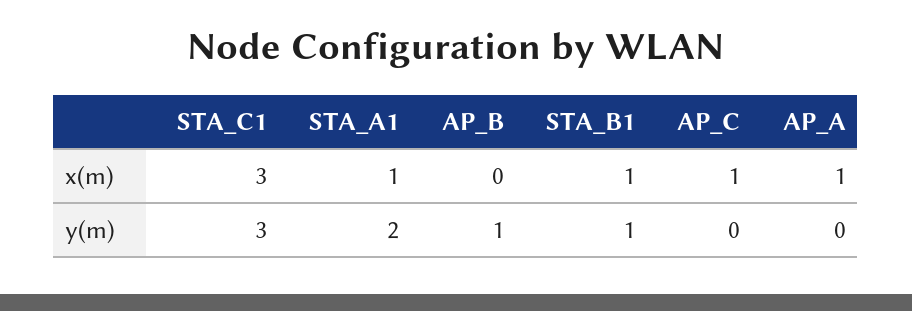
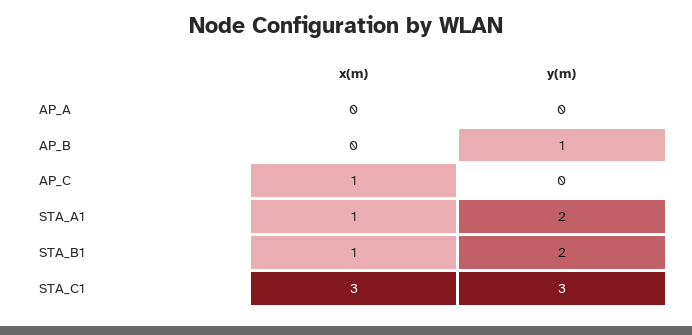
AP_A, x(m): 1 -> 0
STA_B1, y(m): 1 -> 2

